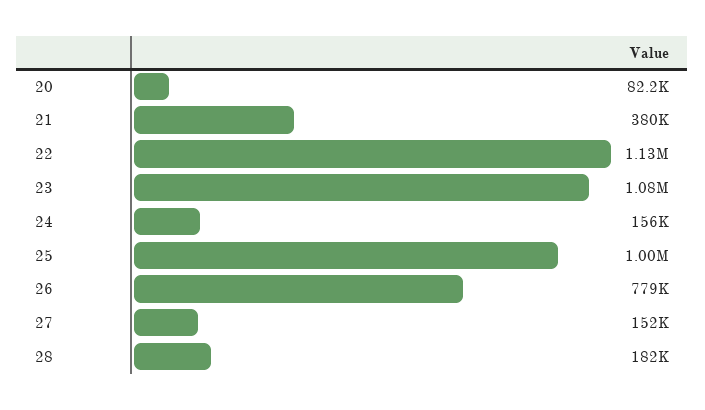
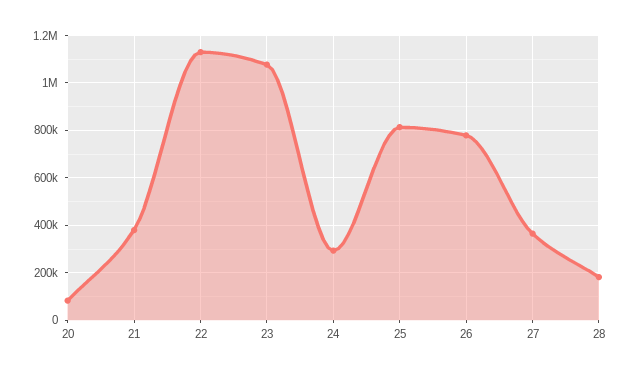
24: 156000 -> 300000
25: 1000000 -> 800000
27: 152000 -> 350000

